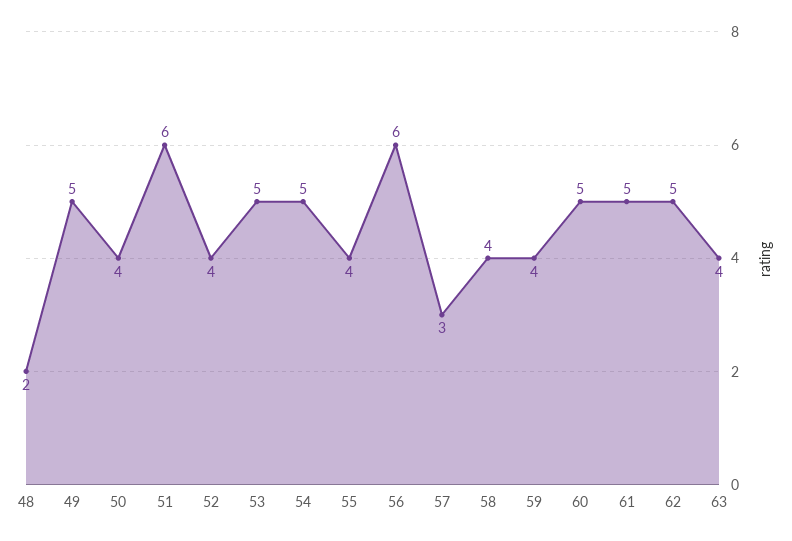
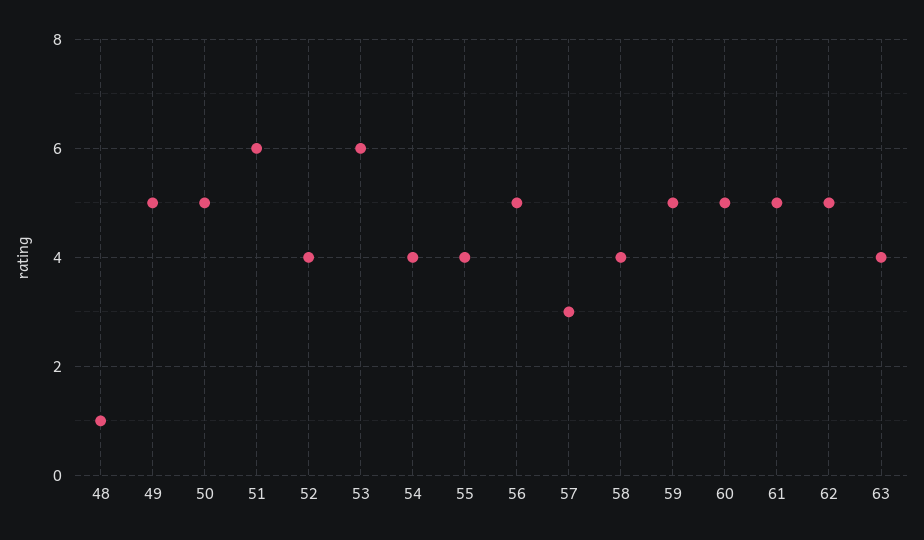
48: 2 -> 1
50: 4 -> 5
53: 5 -> 6
54: 5 -> 4
56: 6 -> 5
59: 4 -> 5

